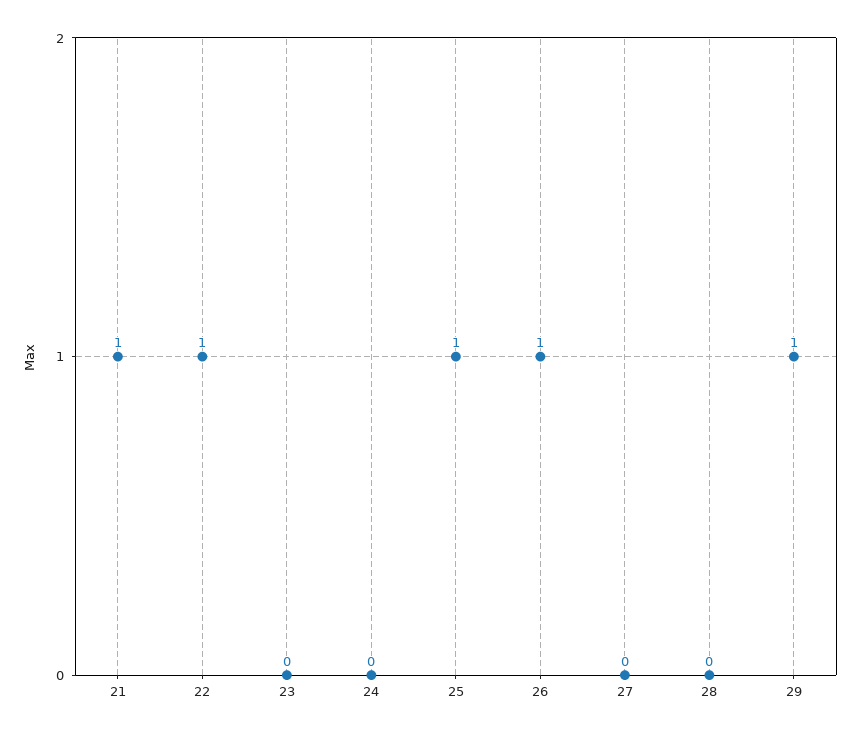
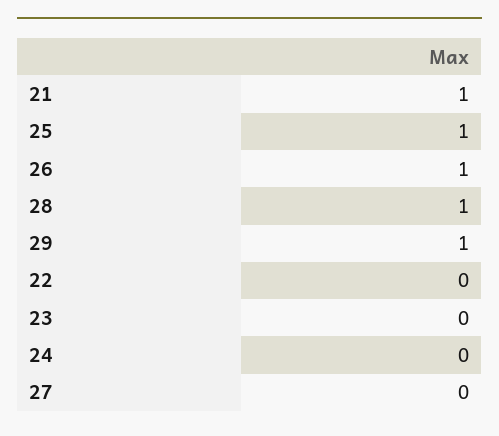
22: 1 -> 0
28: 0 -> 1

